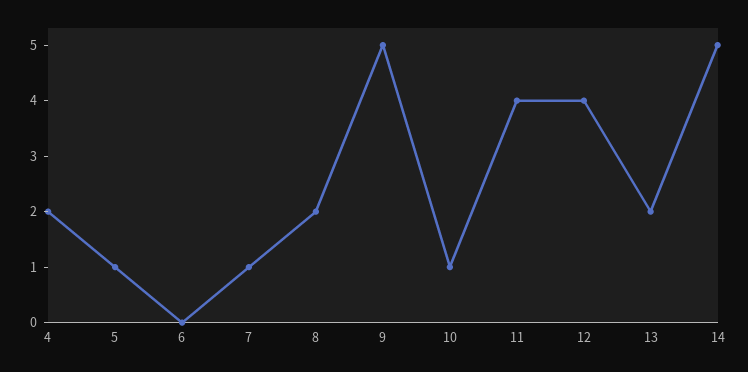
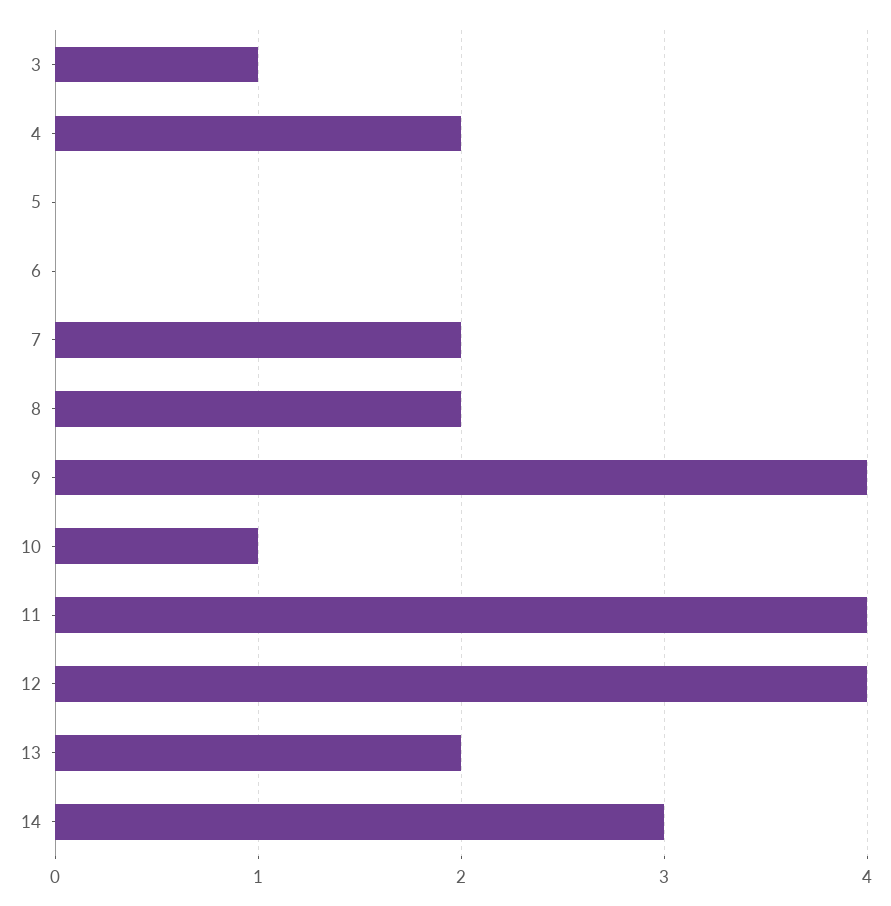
5: 1 -> 0
7: 1 -> 2
9: 5 -> 4
14: 5 -> 3
3: none -> 1

